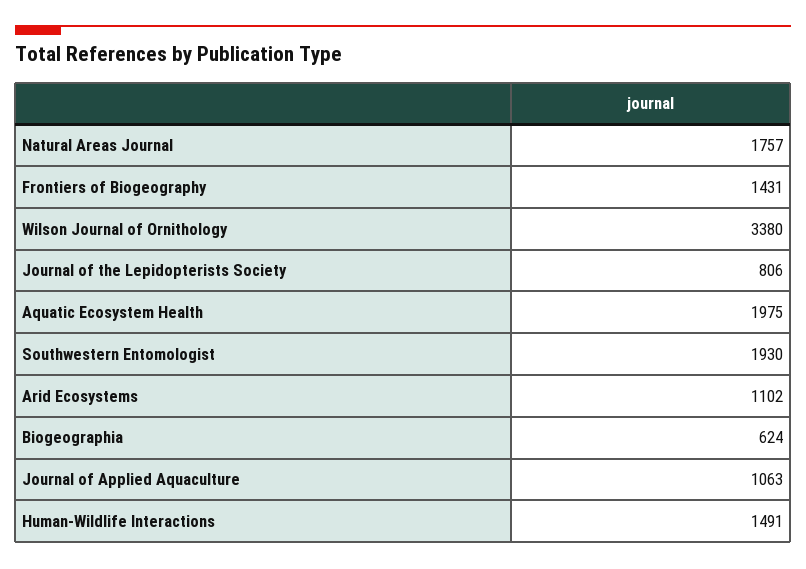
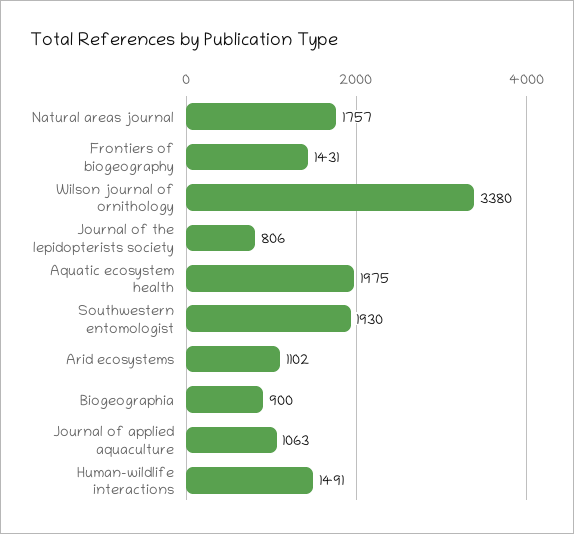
Biogeographia: 624 -> 900

